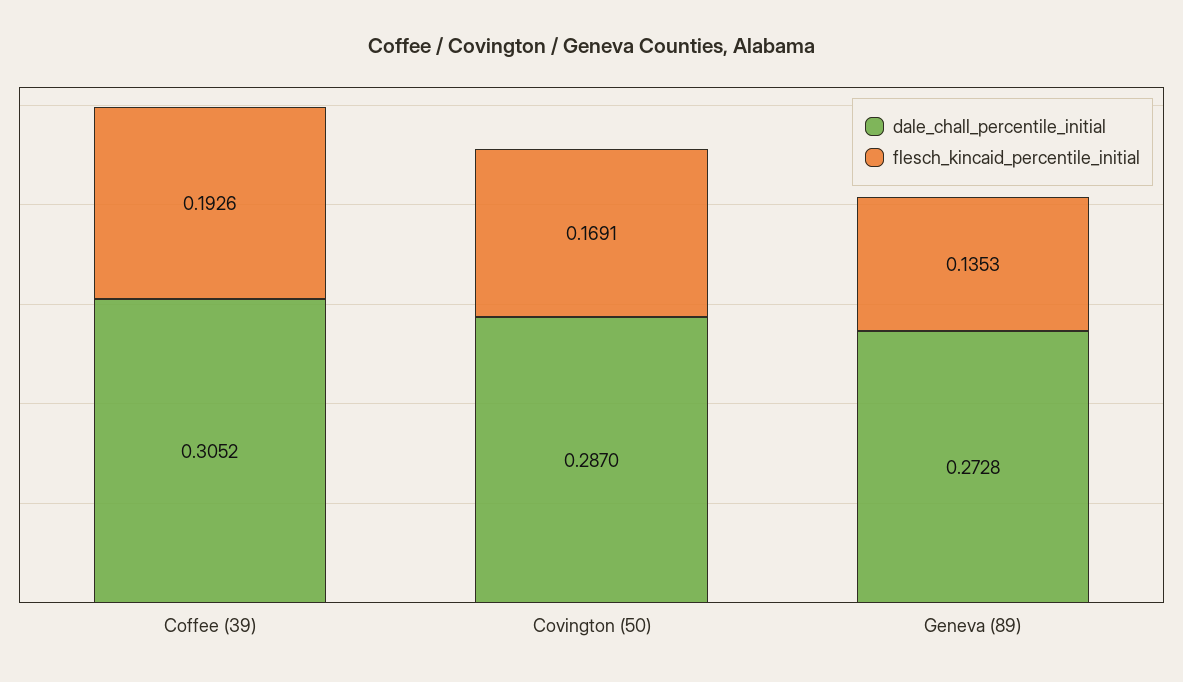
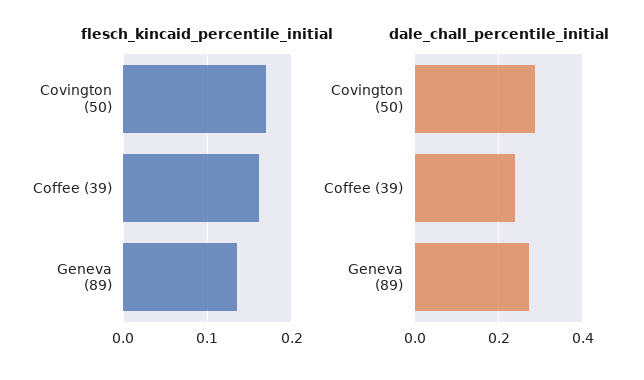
dale_chall_percentile_initial, Coffee (39): 0.3052 -> 0.24
flesch_kincaid_percentile_initial, Coffee (39): 0.1926 -> 0.16

